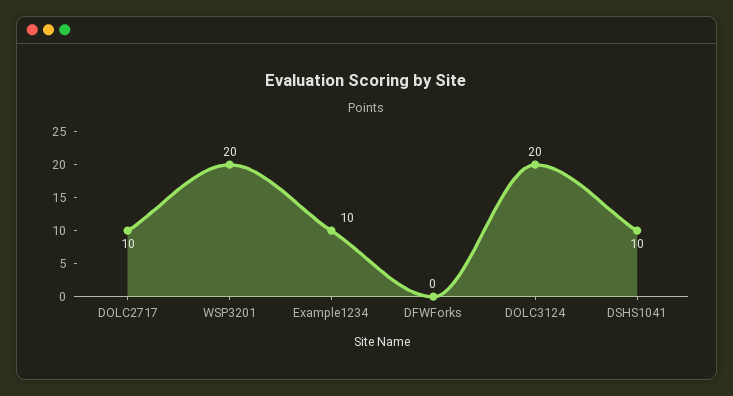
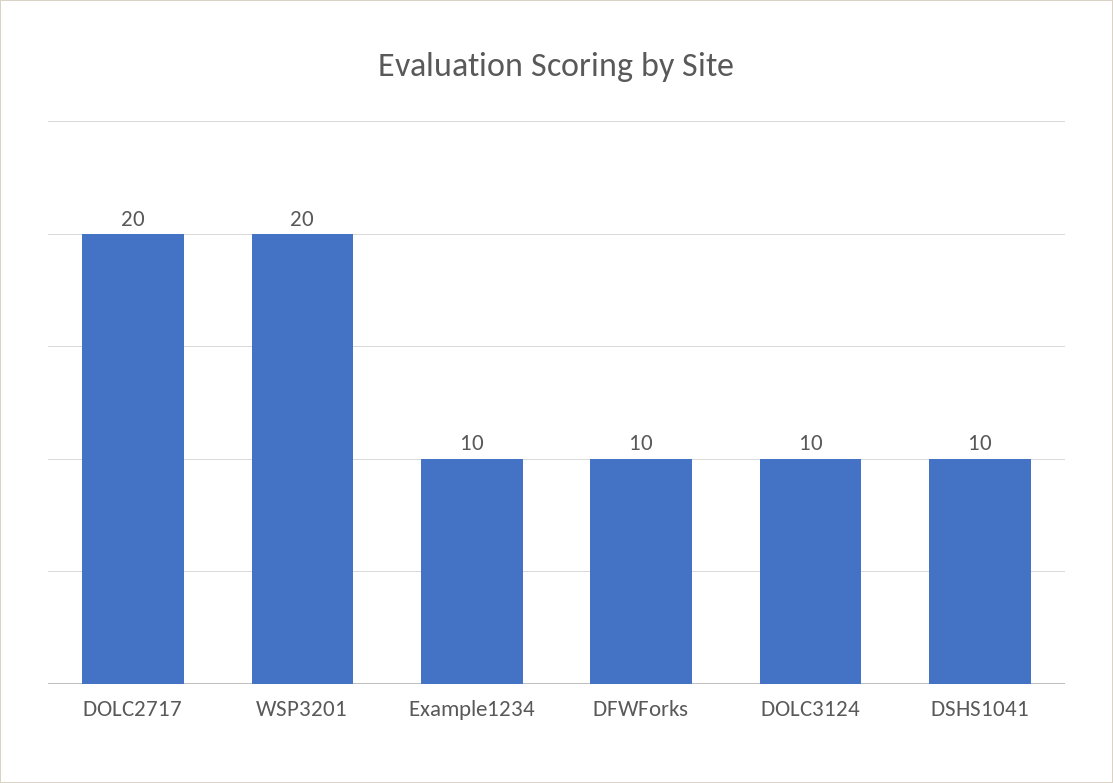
DOLC2717: 10 -> 20
DFWForks: 0 -> 10
DOLC3124: 20 -> 10

